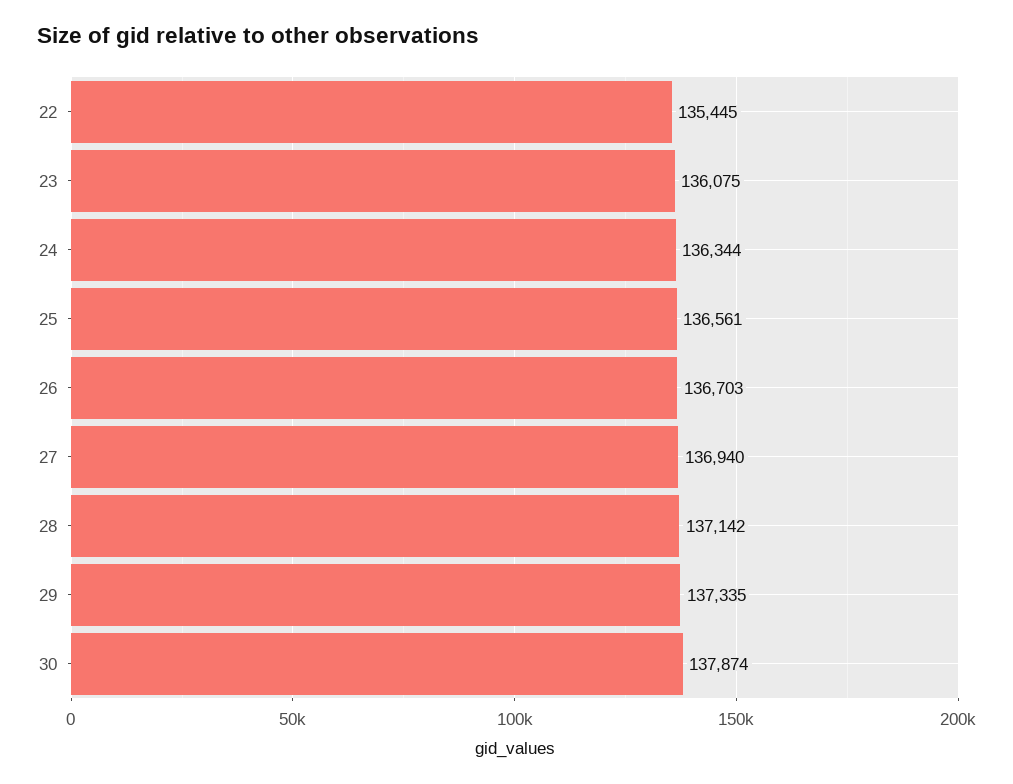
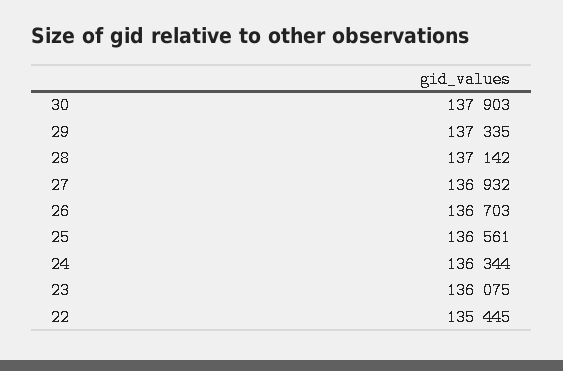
27: 136940 -> 136932
30: 137874 -> 137903

